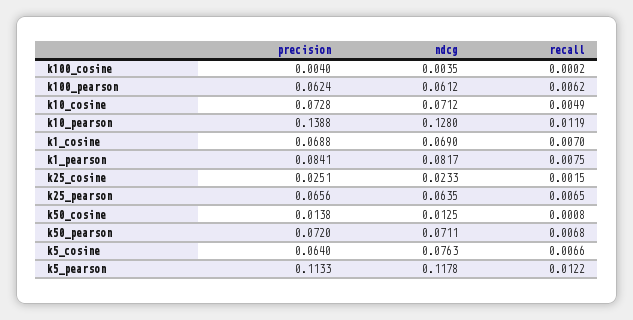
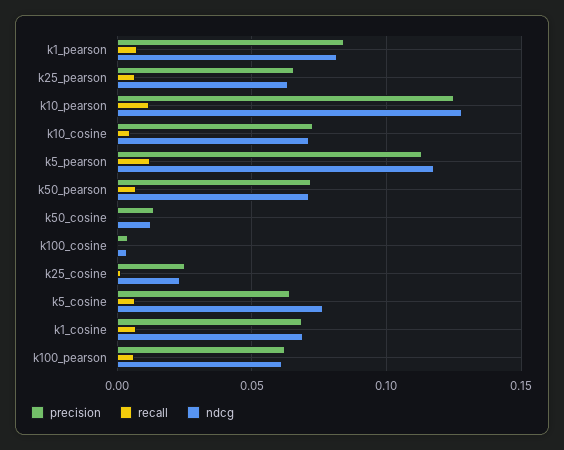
precision, k10_pearson: 0.1388 -> 0.125

